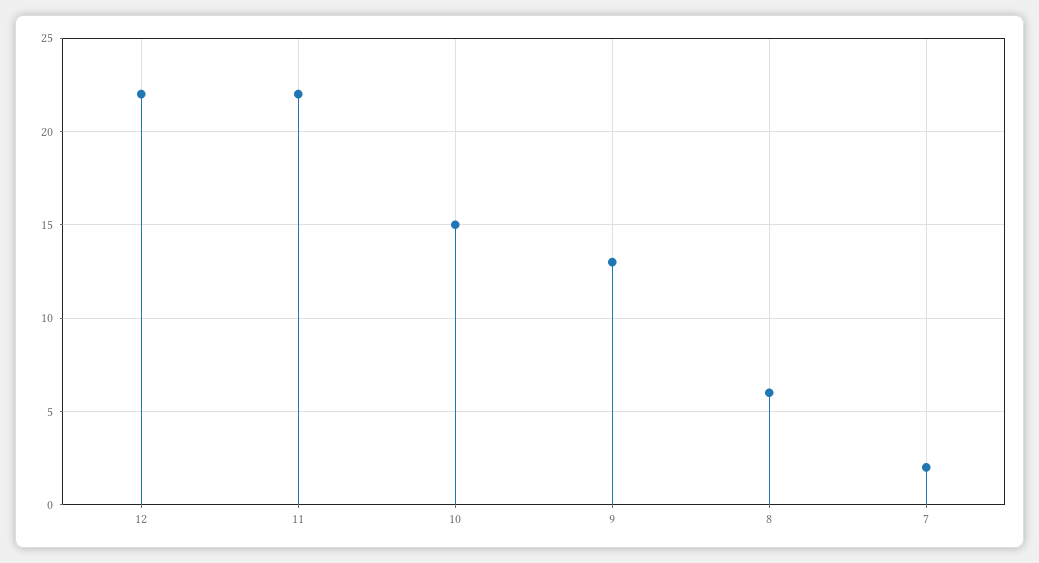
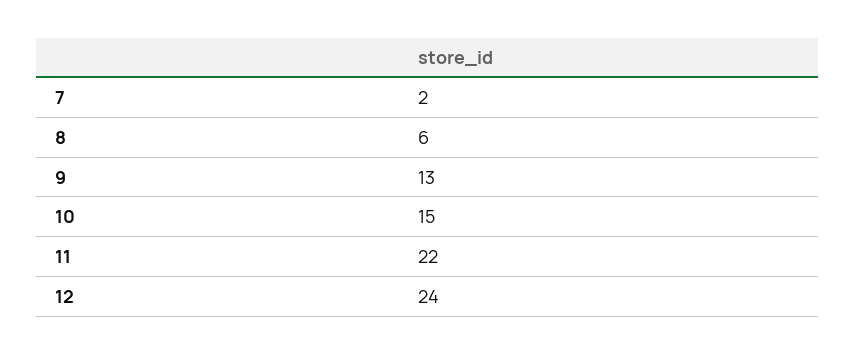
12: 22 -> 24

